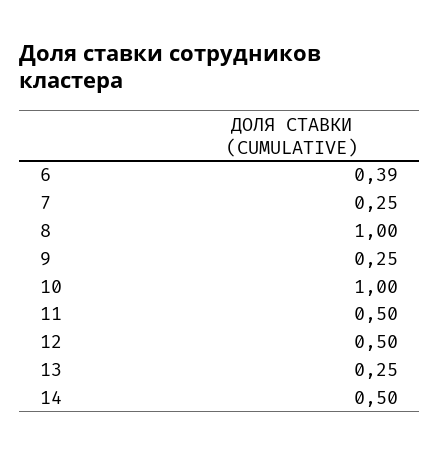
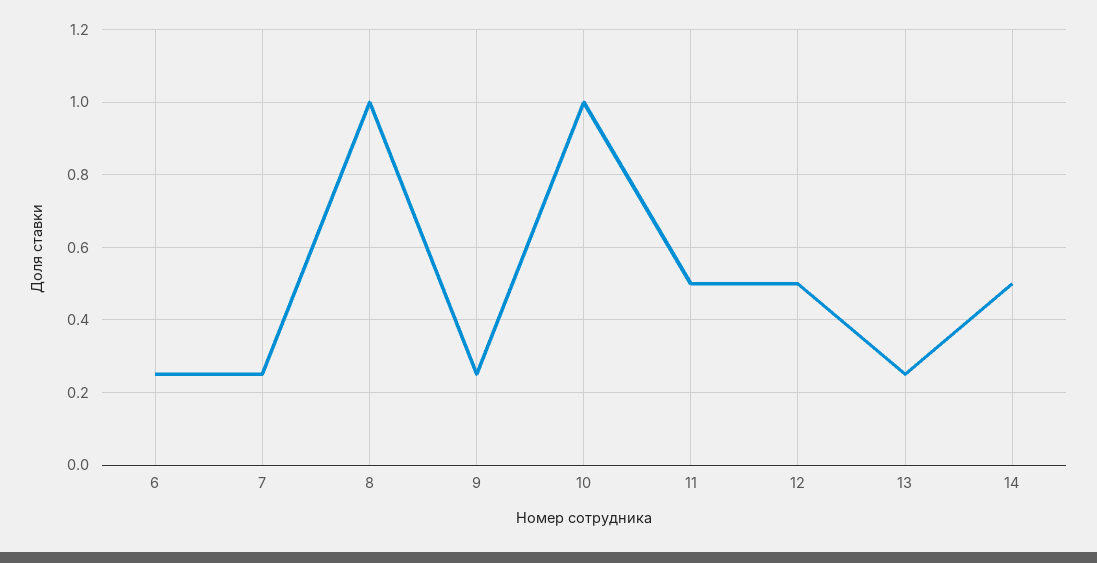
6: 0.39 -> 0.25

